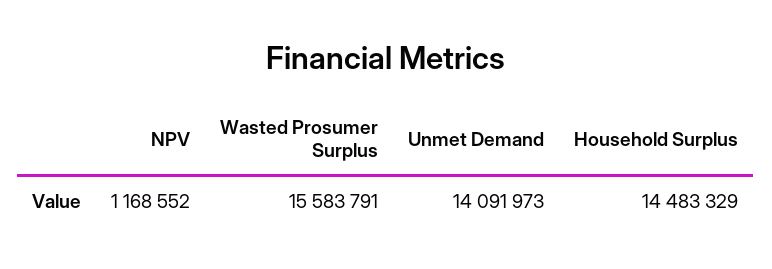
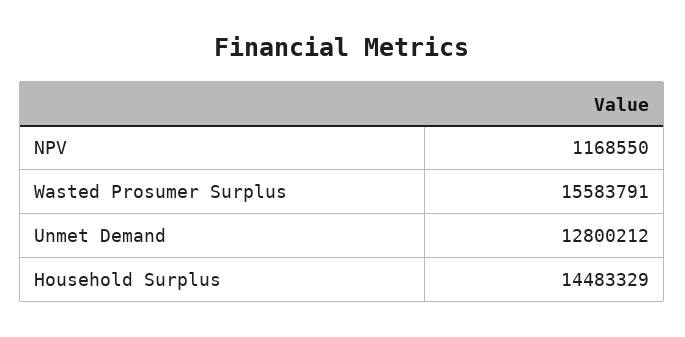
NPV: 1168552 -> 1168550
Unmet Demand: 14091973 -> 12800212

